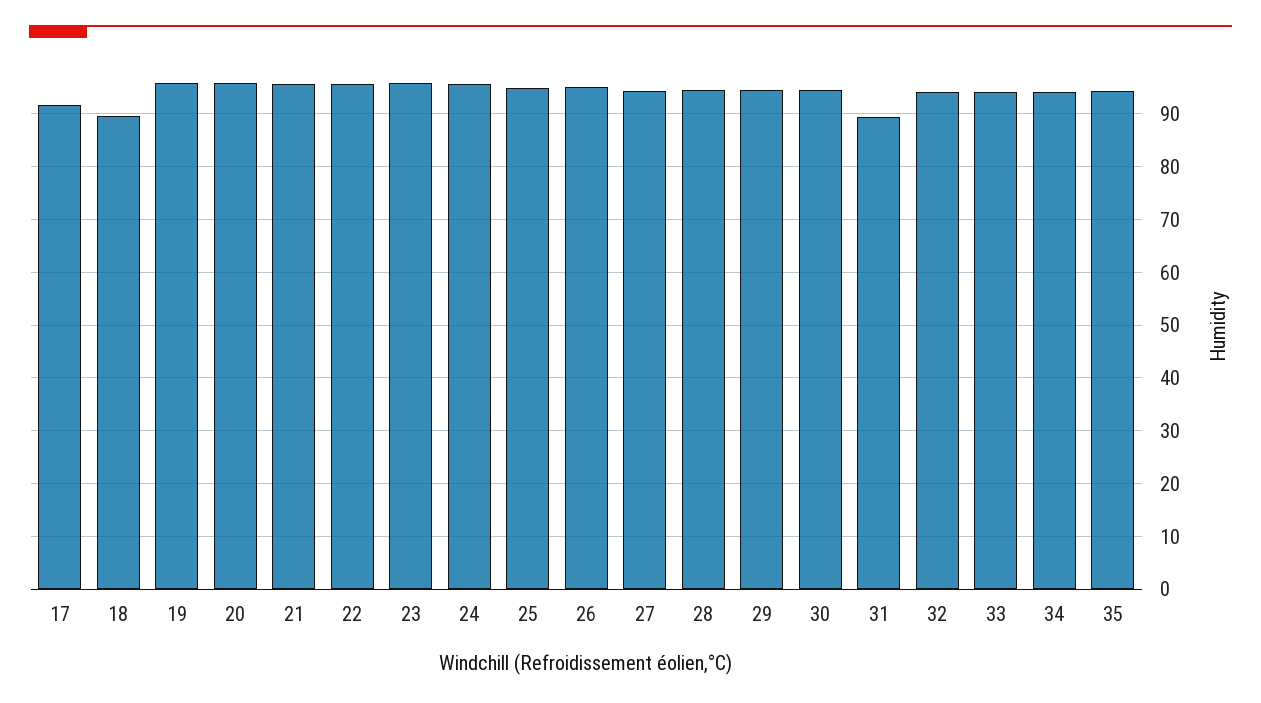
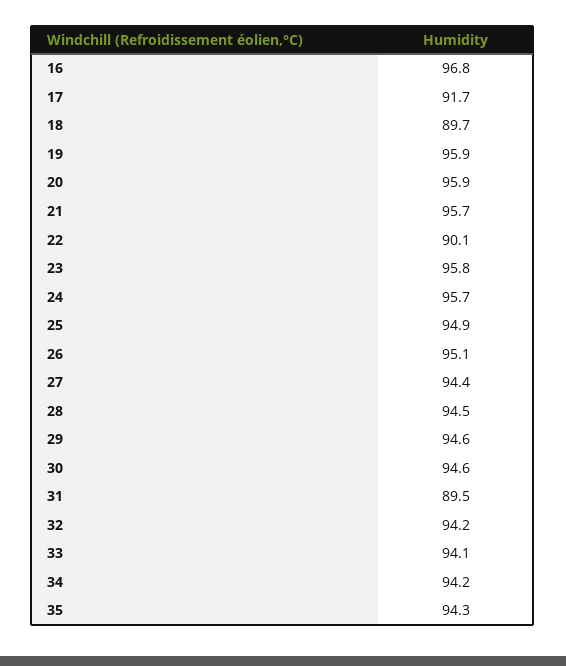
22: 96 -> 90.1
16: none -> 96.8

